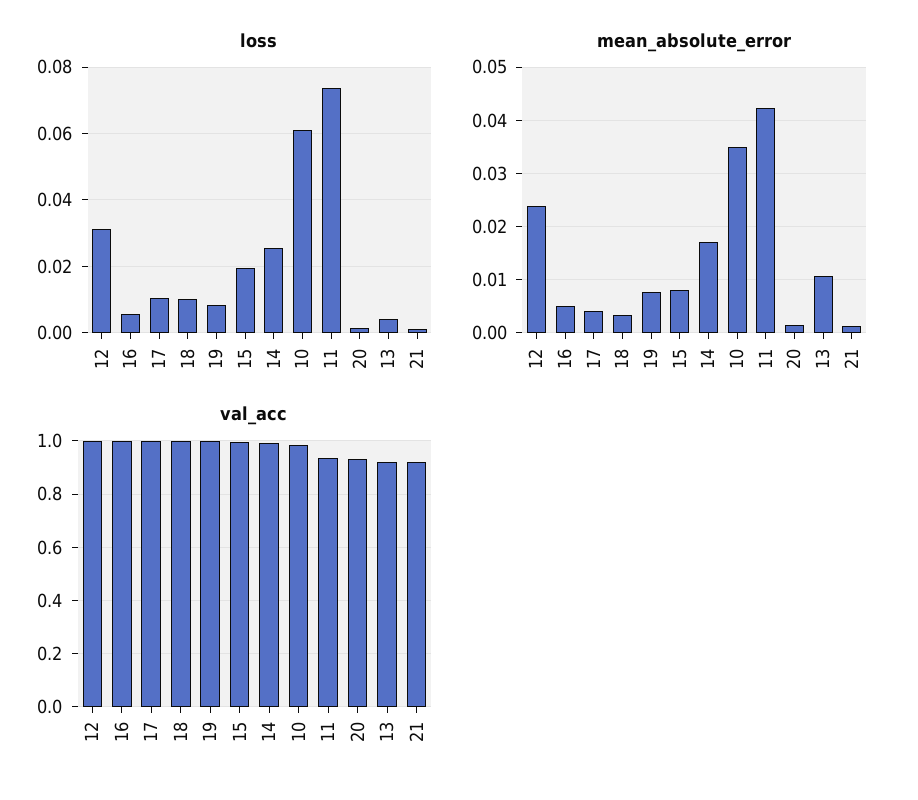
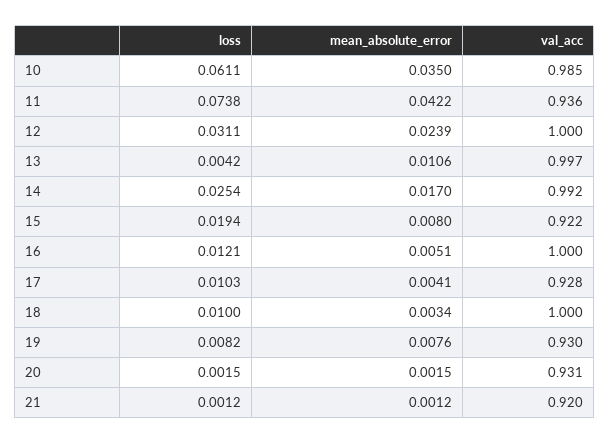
loss, 16: 0.006 -> 0.0121
val_acc, 17: 1 -> 0.928
val_acc, 19: 1 -> 0.93
val_acc, 15: 1 -> 0.922
val_acc, 13: 0.925 -> 0.997

